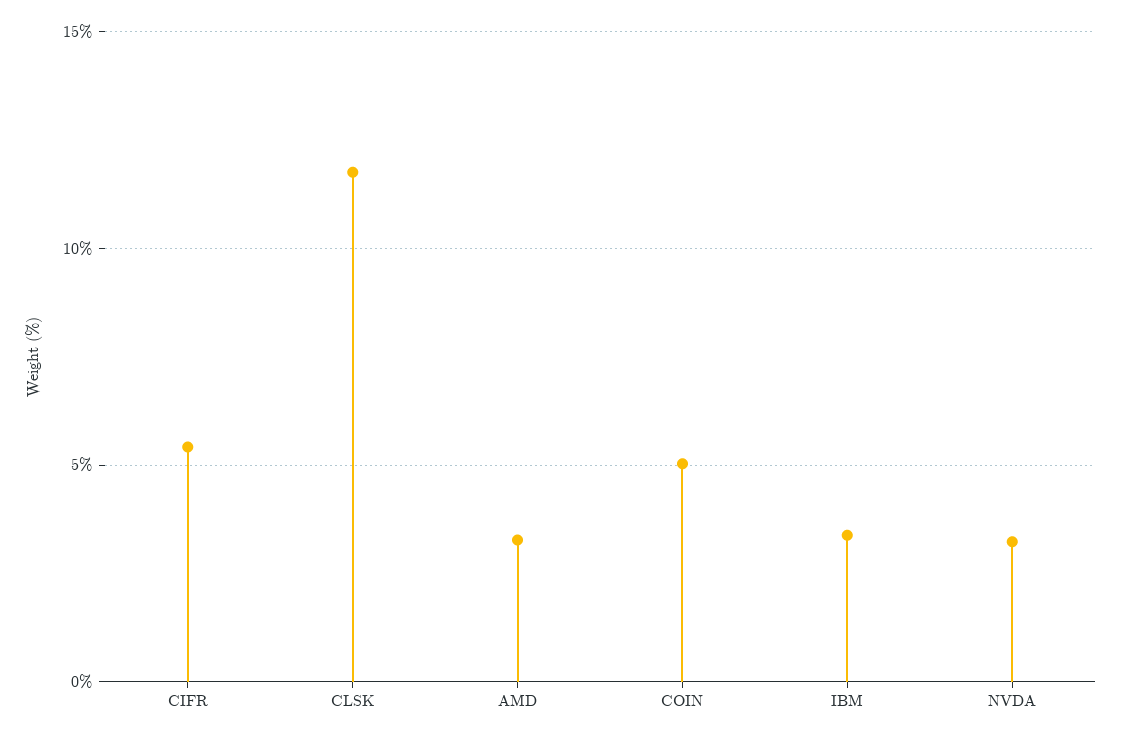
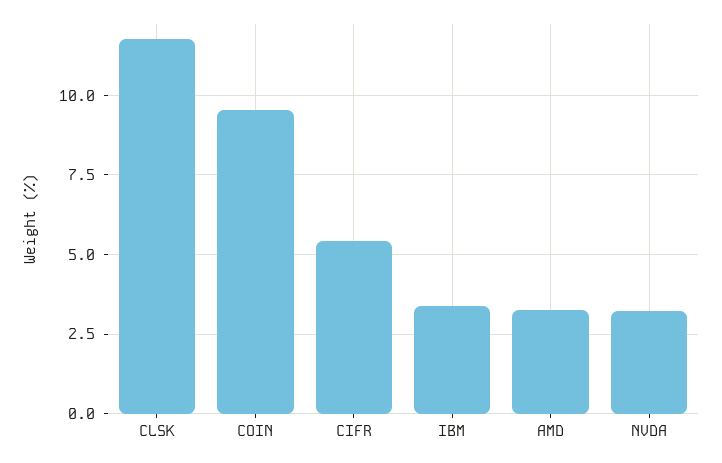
COIN: 5 -> 9.5

